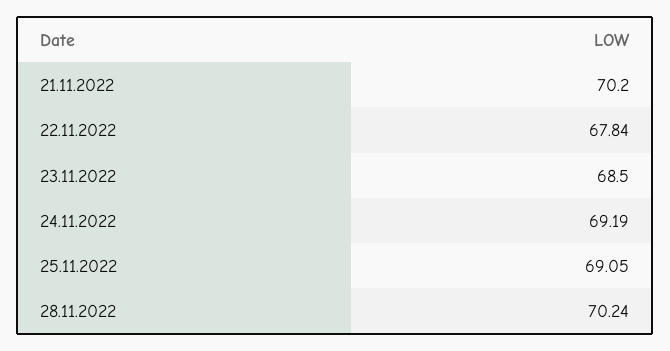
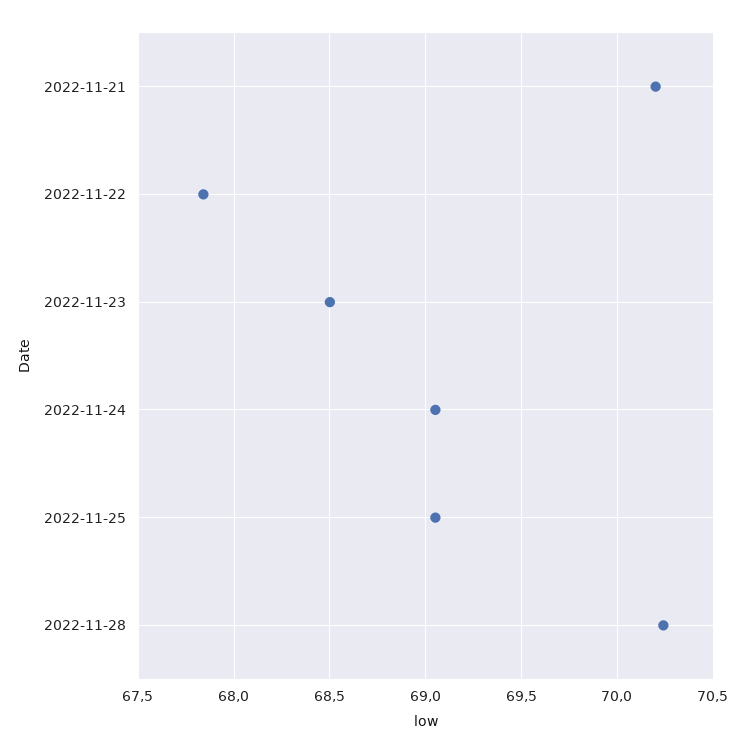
24.11.2022: 69.19 -> 69.05

